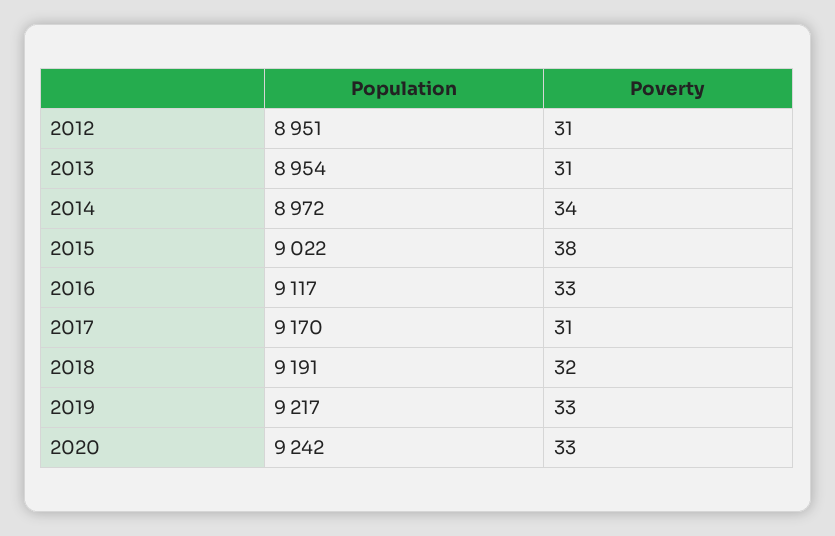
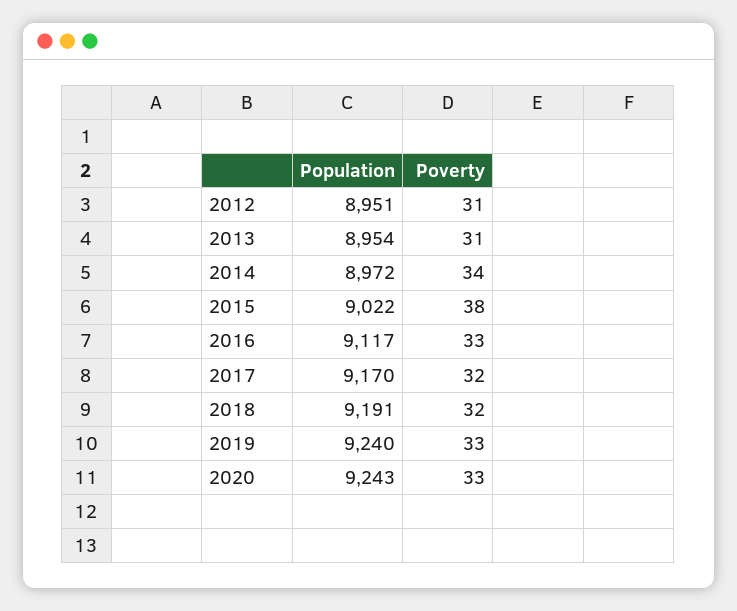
Poverty, 2017: 31 -> 32
Population, 2019: 9217 -> 9240
Population, 2020: 9242 -> 9243

